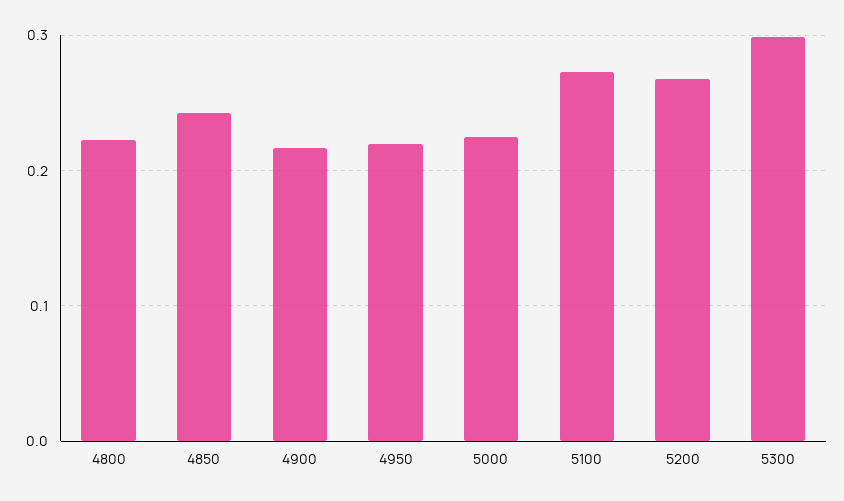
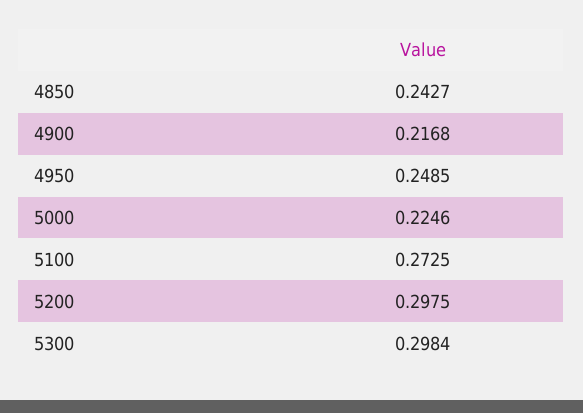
4800: 0.22 -> none
4950: 0.22 -> 0.2485
5200: 0.27 -> 0.2975

